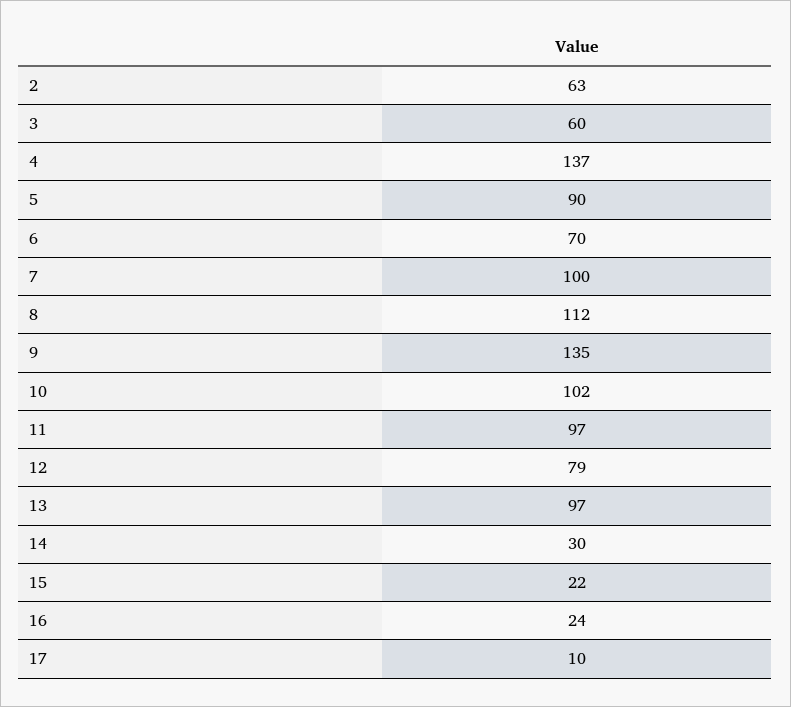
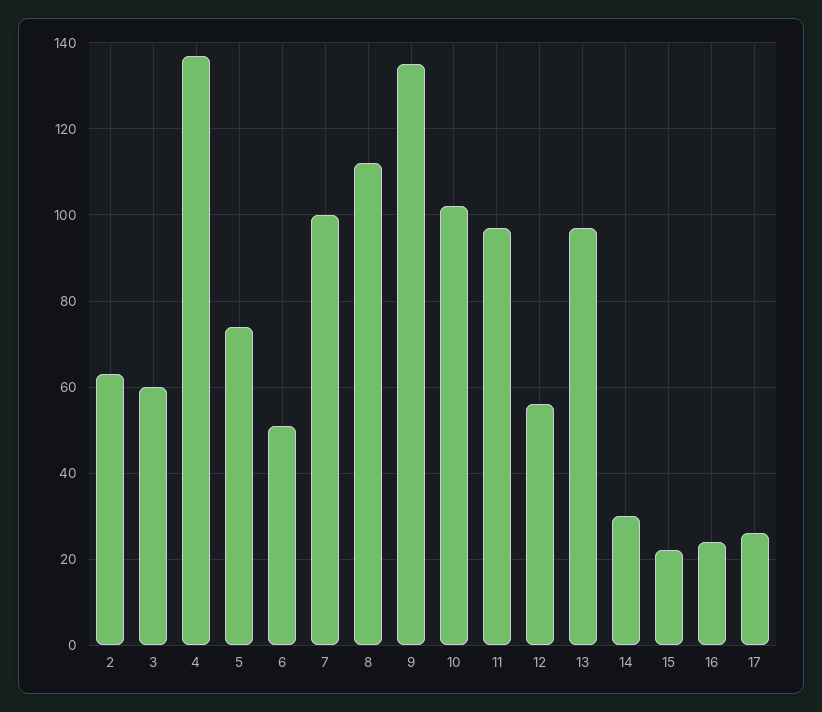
5: 90 -> 75
6: 70 -> 50
12: 79 -> 55
17: 10 -> 25

